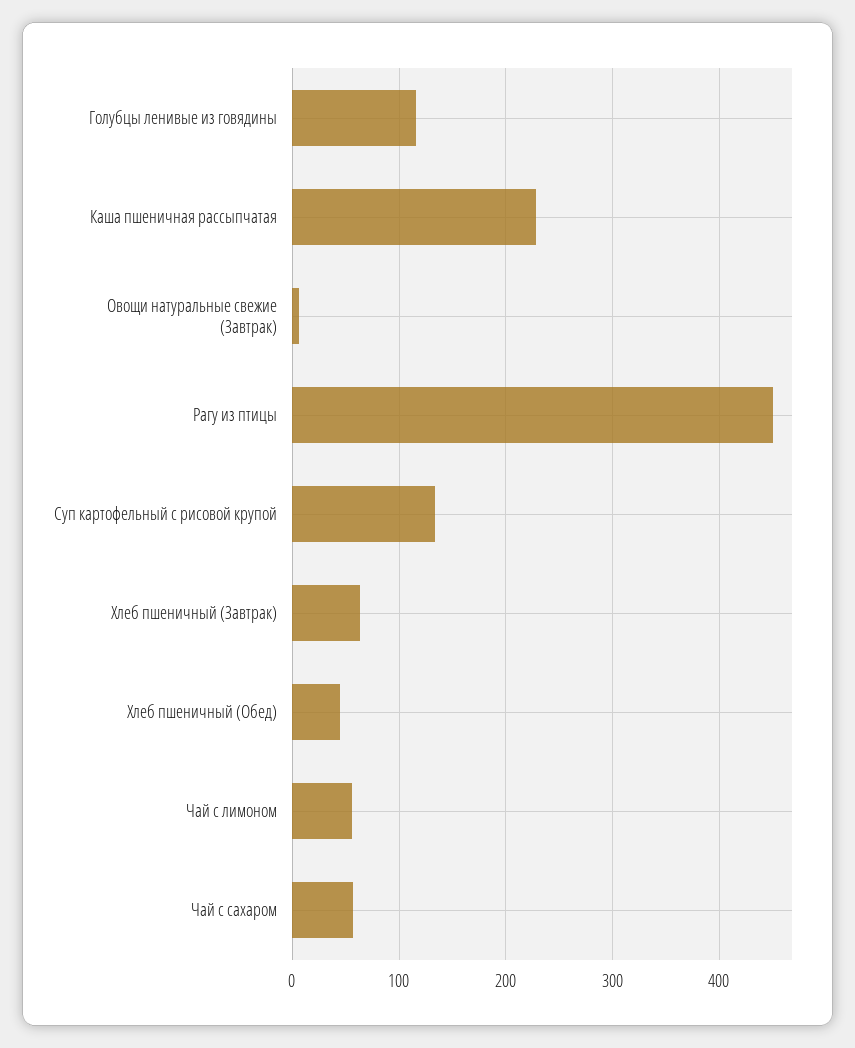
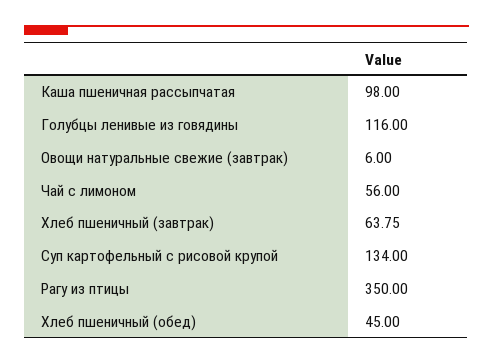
Каша пшеничная рассыпчатая: 230 -> 98
Рагу из птицы: 450 -> 350
Чай с сахаром: 60 -> none

